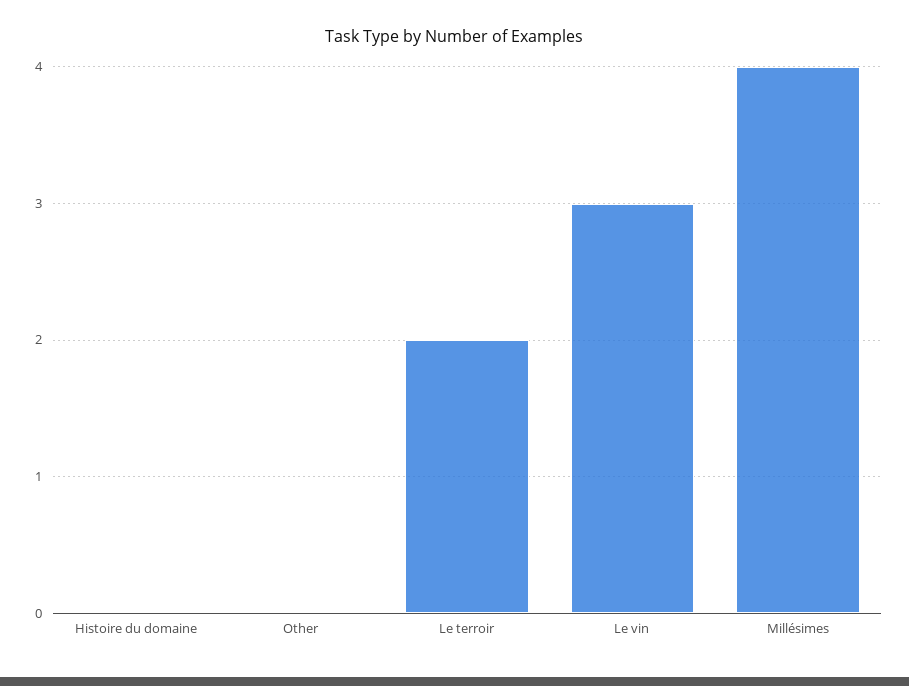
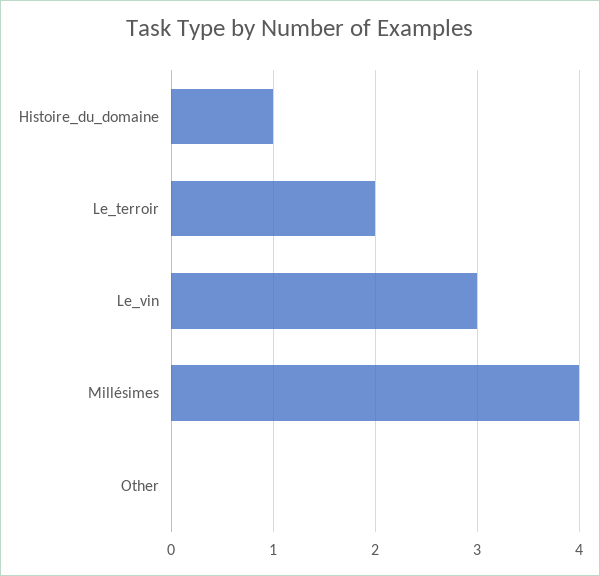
Histoire du domaine: 0 -> 1

